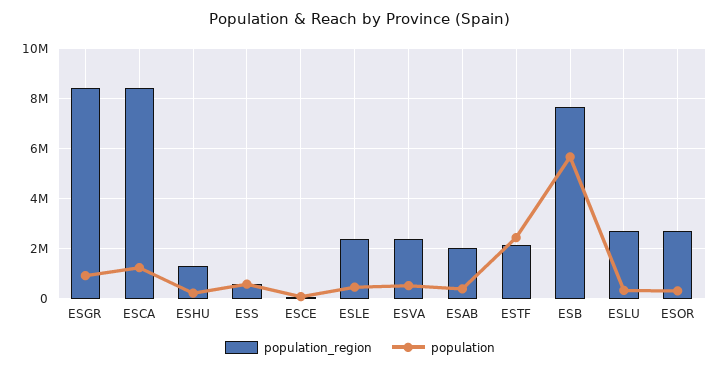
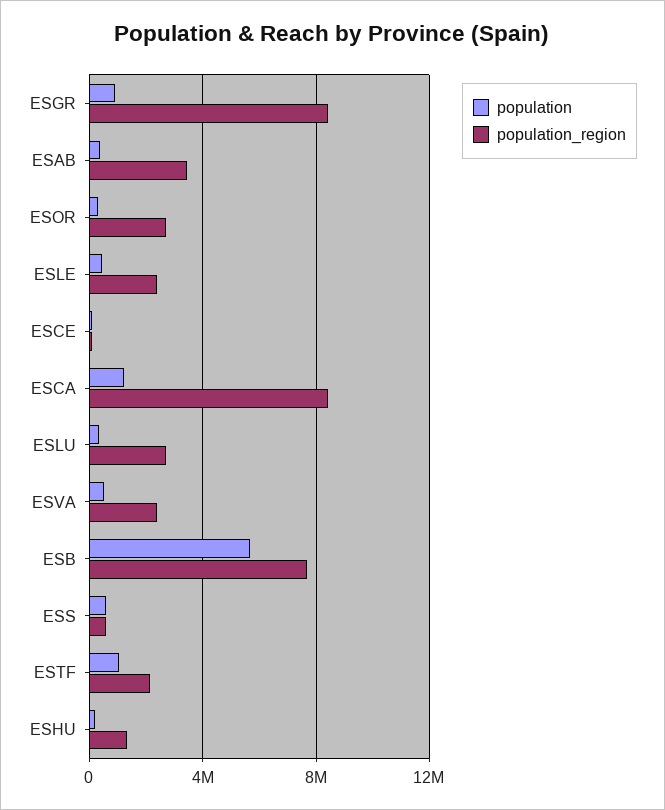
population_region, ESAB: 2000000 -> 3500000
population, ESTF: 2500000 -> 1000000

